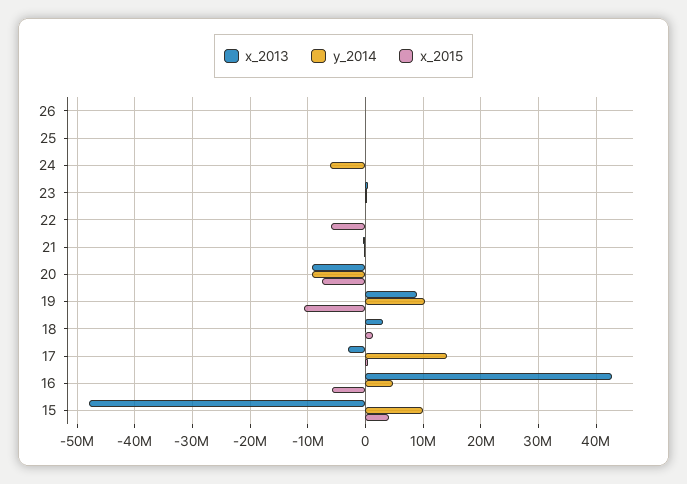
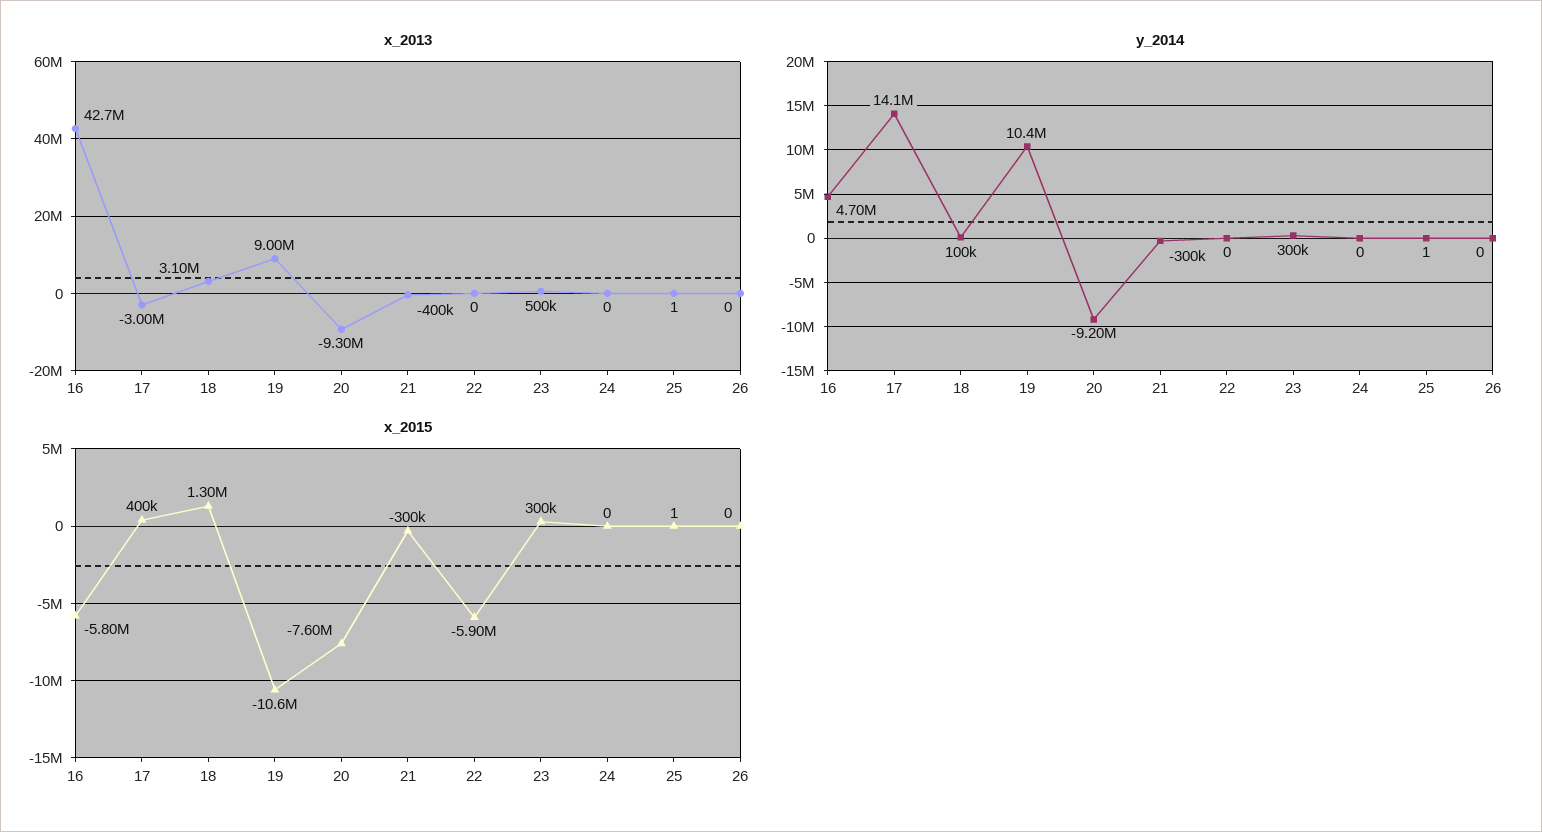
y_2014, 24: -6000000 -> 0
x_2013, 15: -48000000 -> none
y_2014, 15: 10000000 -> none
x_2015, 15: 4000000 -> none

